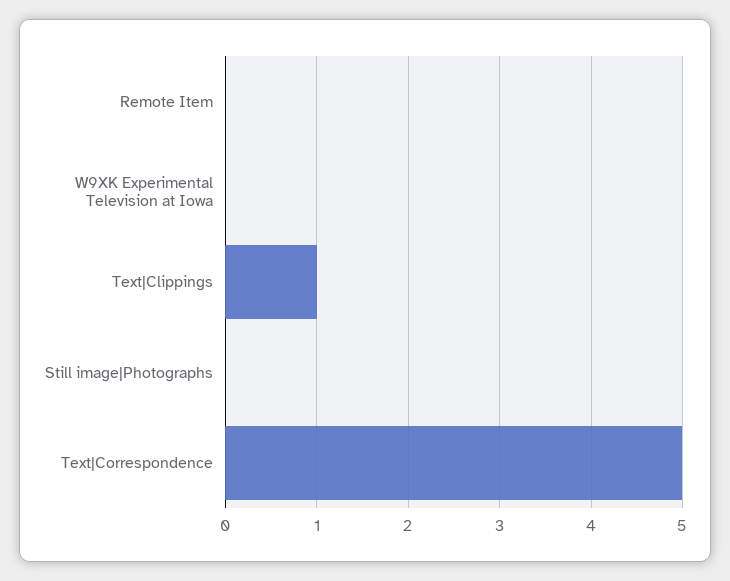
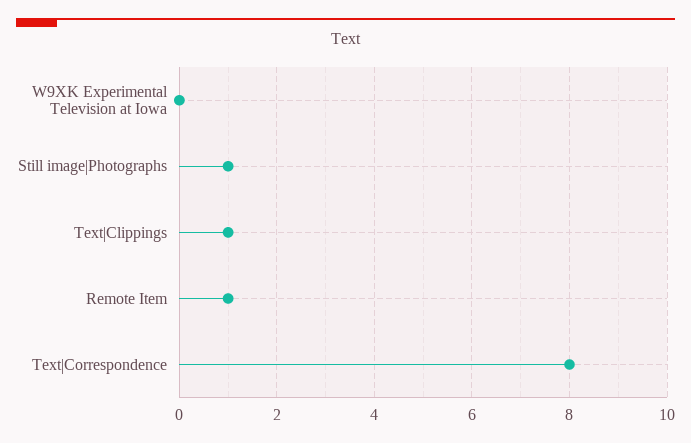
Remote Item: 0 -> 1
Still image|Photographs: 0 -> 1
Text|Correspondence: 5 -> 8

